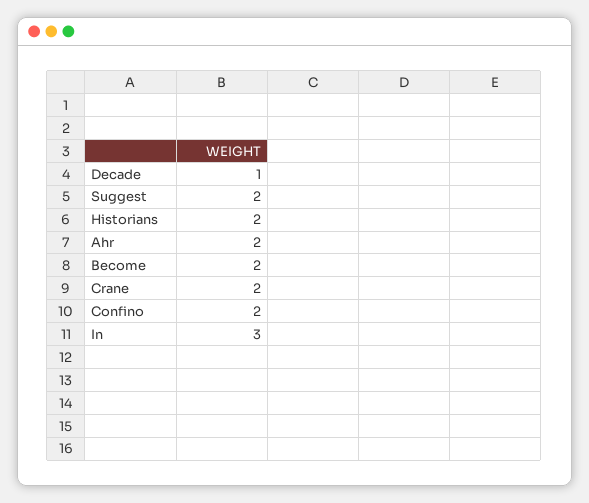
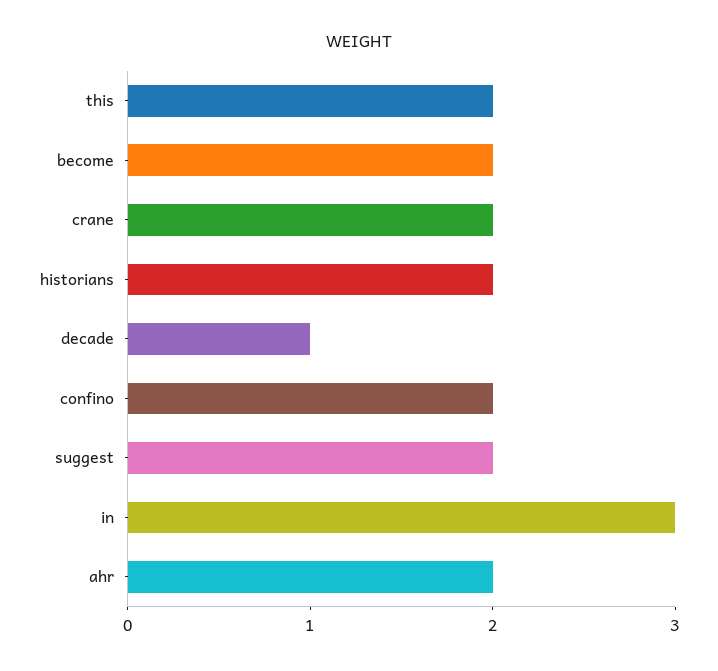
this: none -> 2

